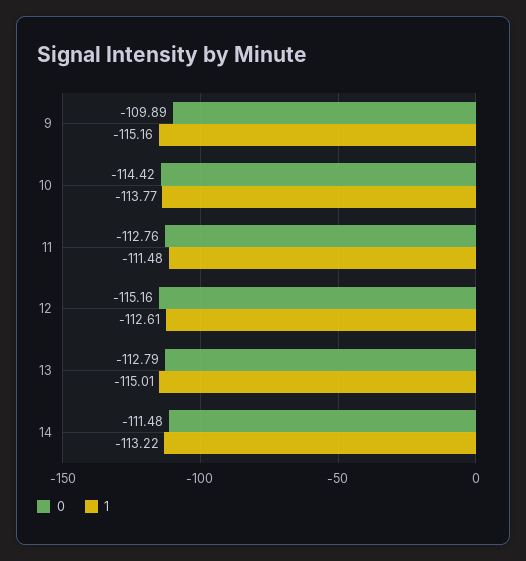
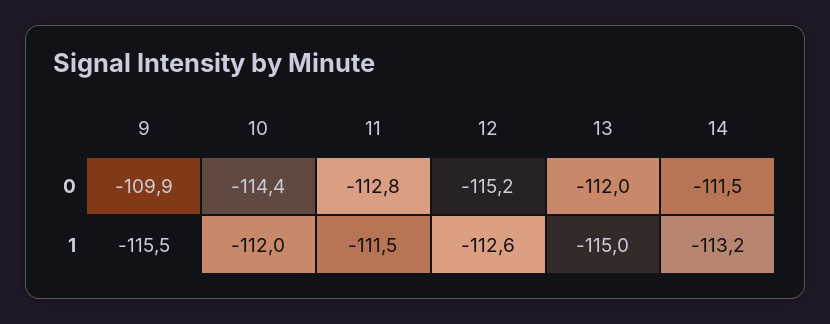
1, 9: -115.16 -> -115.5
1, 10: -113.77 -> -112
0, 13: -112.79 -> -112

